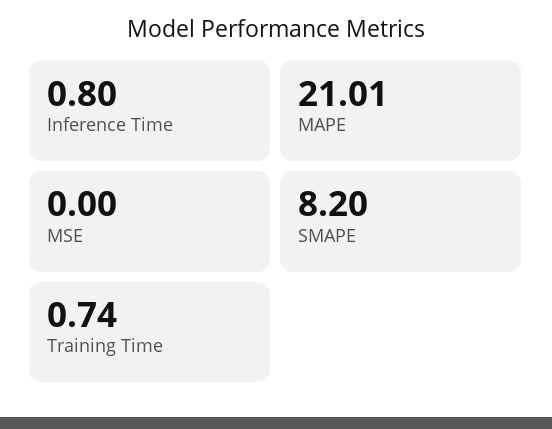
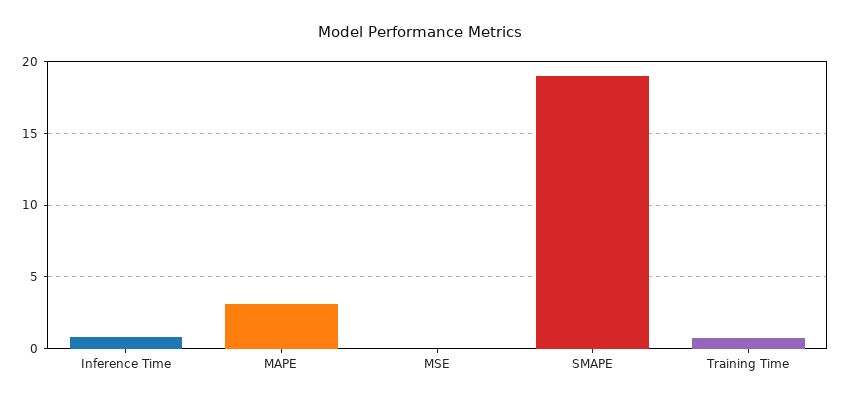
MAPE: 21.01 -> 3
SMAPE: 8.2 -> 19

